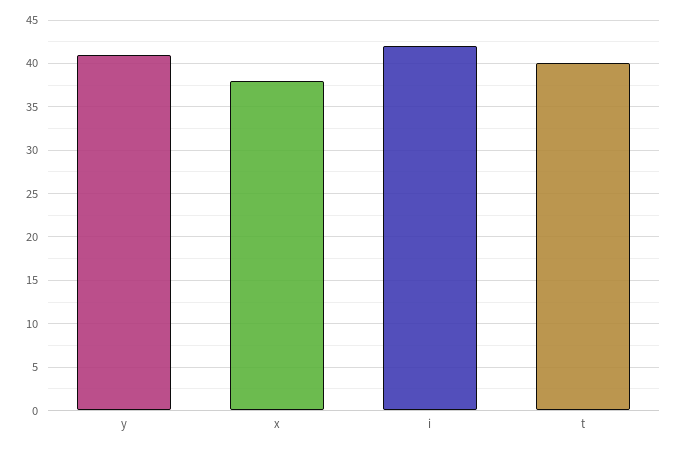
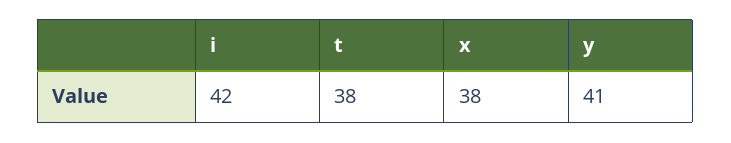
t: 40 -> 38

